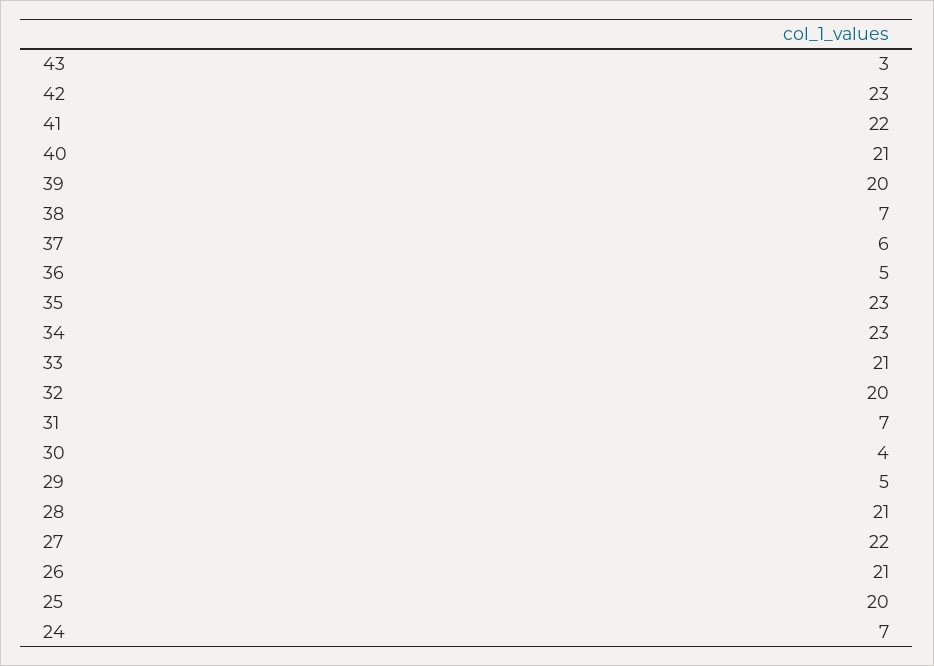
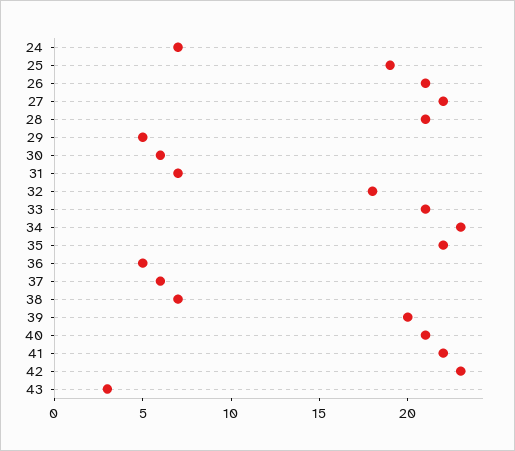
35: 23 -> 22
32: 20 -> 18
30: 4 -> 6
25: 20 -> 19

